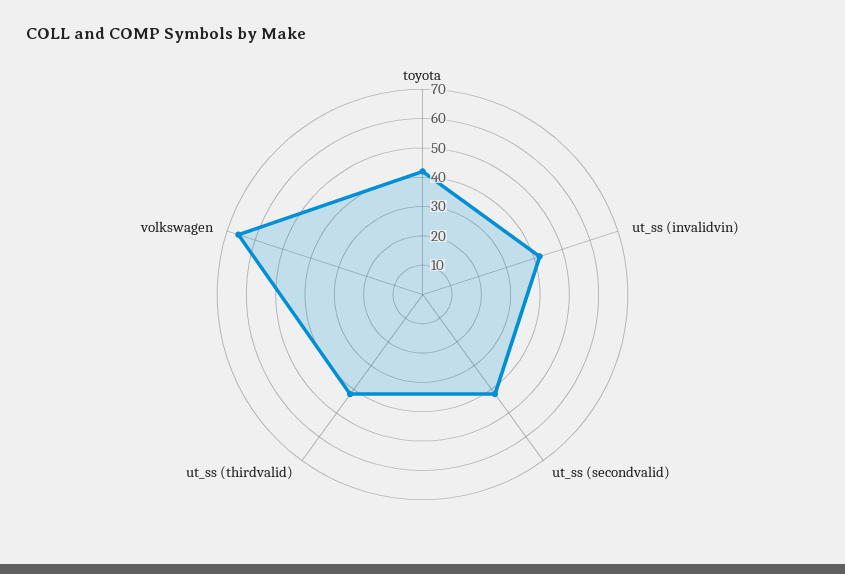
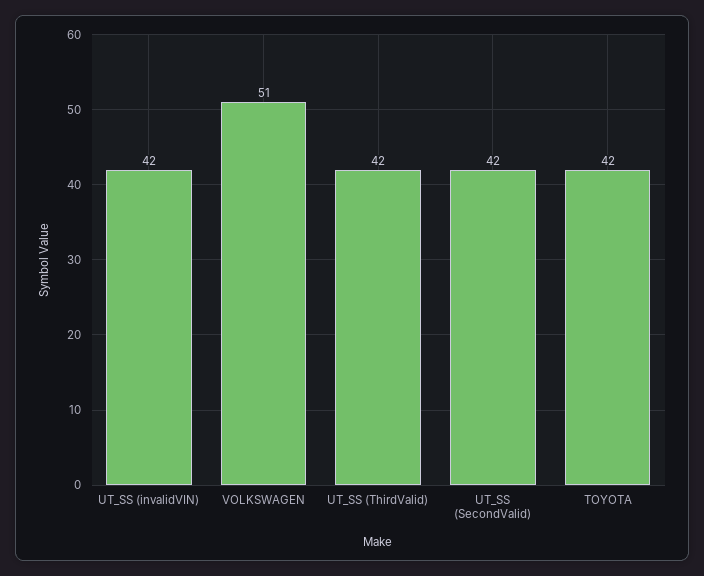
volkswagen: 65 -> 51

